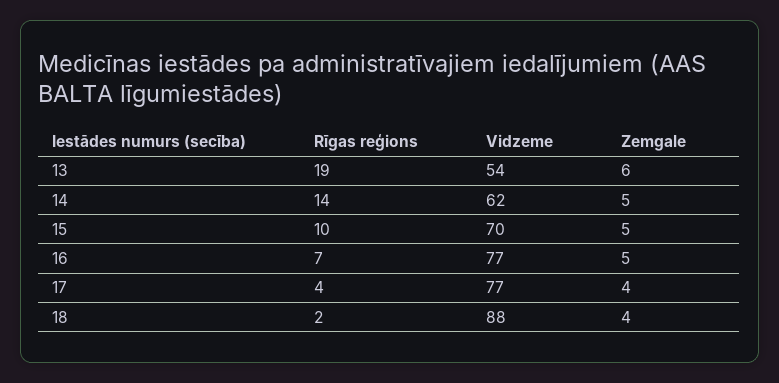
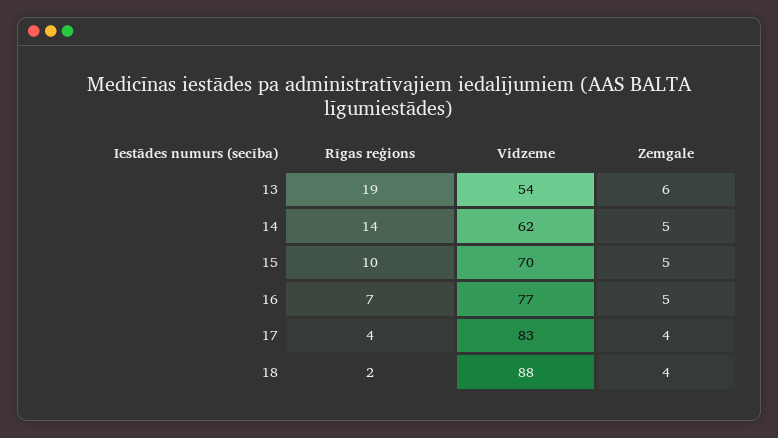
Vidzeme, 17: 77 -> 83

